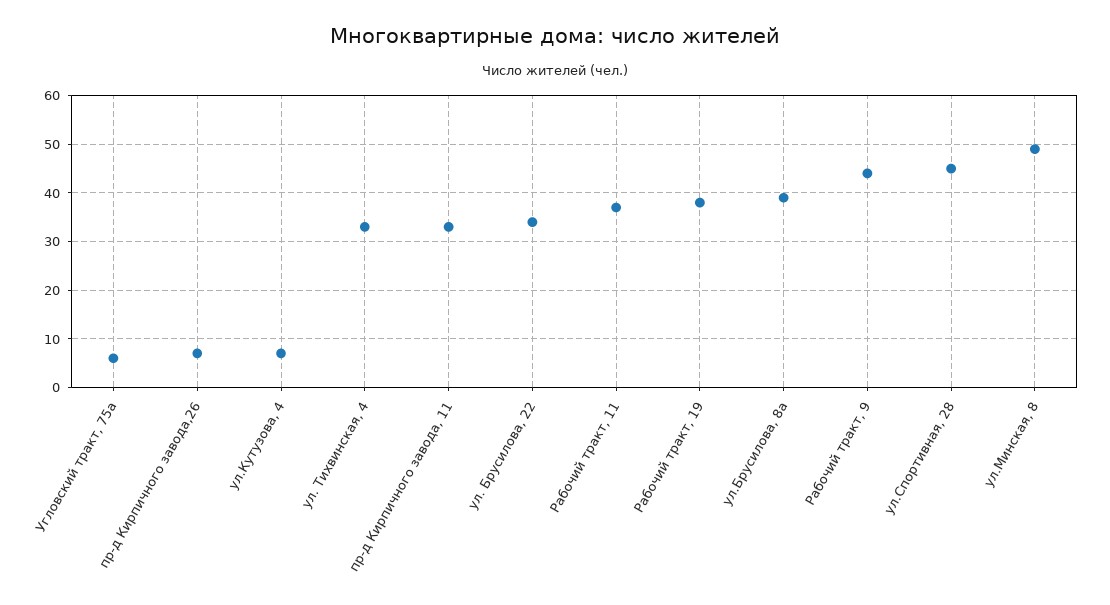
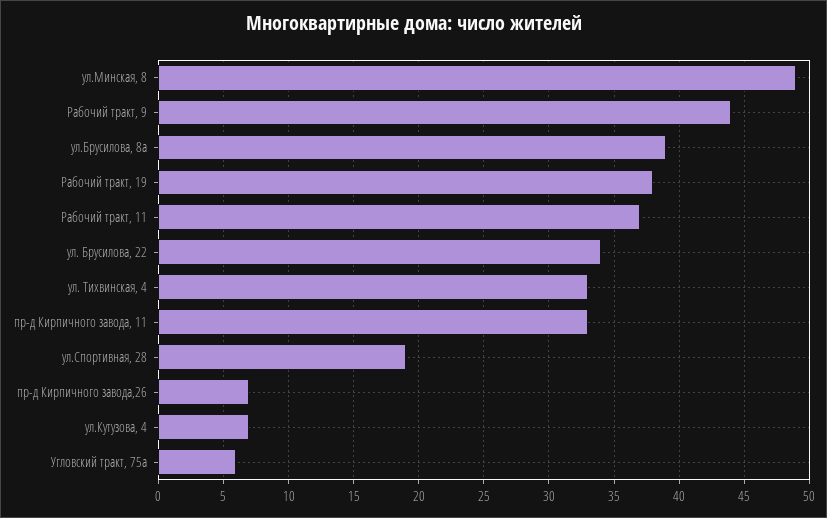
ул.Спортивная, 28: 45 -> 19

